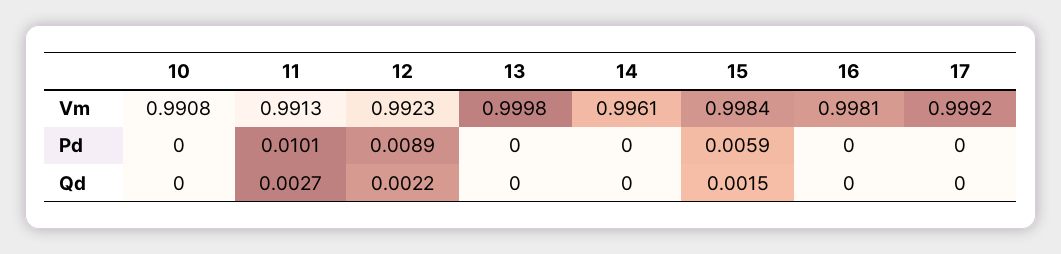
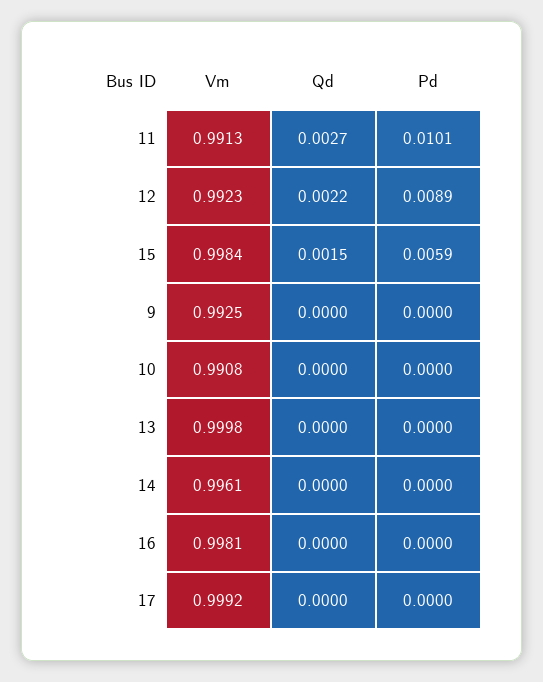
9, Vm: none -> 0.9925
9, Qd: none -> 0
9, Pd: none -> 0

